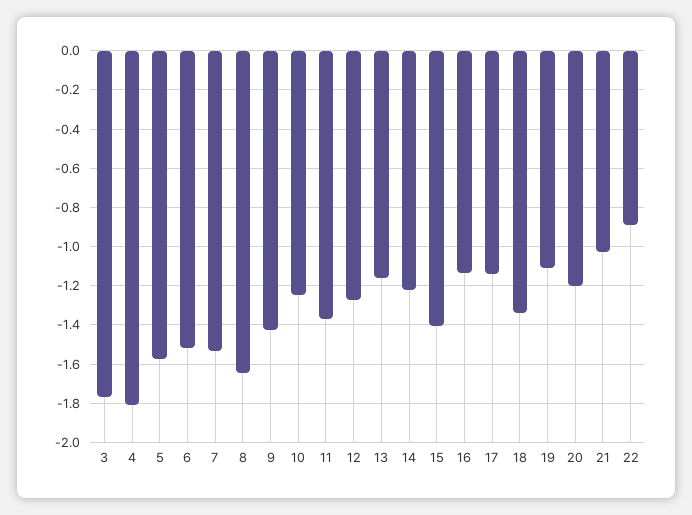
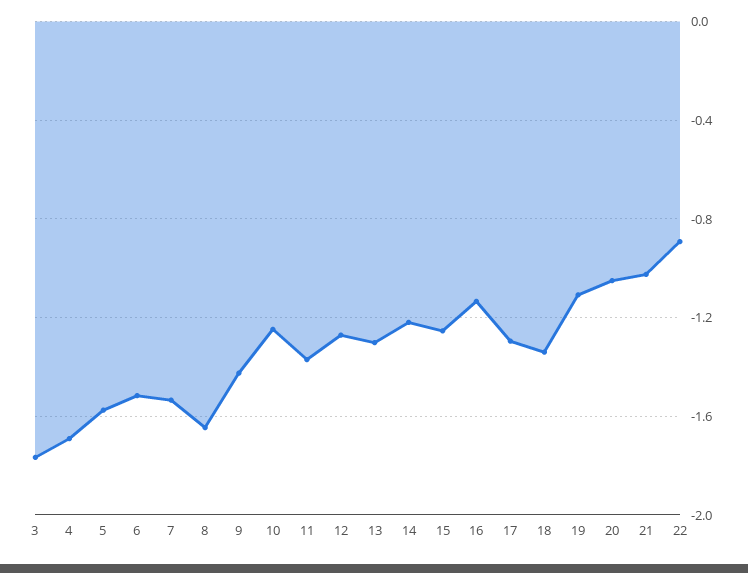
4: -1.8 -> -1.7
13: -1.15 -> -1.3
15: -1.4 -> -1.25
17: -1.15 -> -1.3
20: -1.2 -> -1.05

